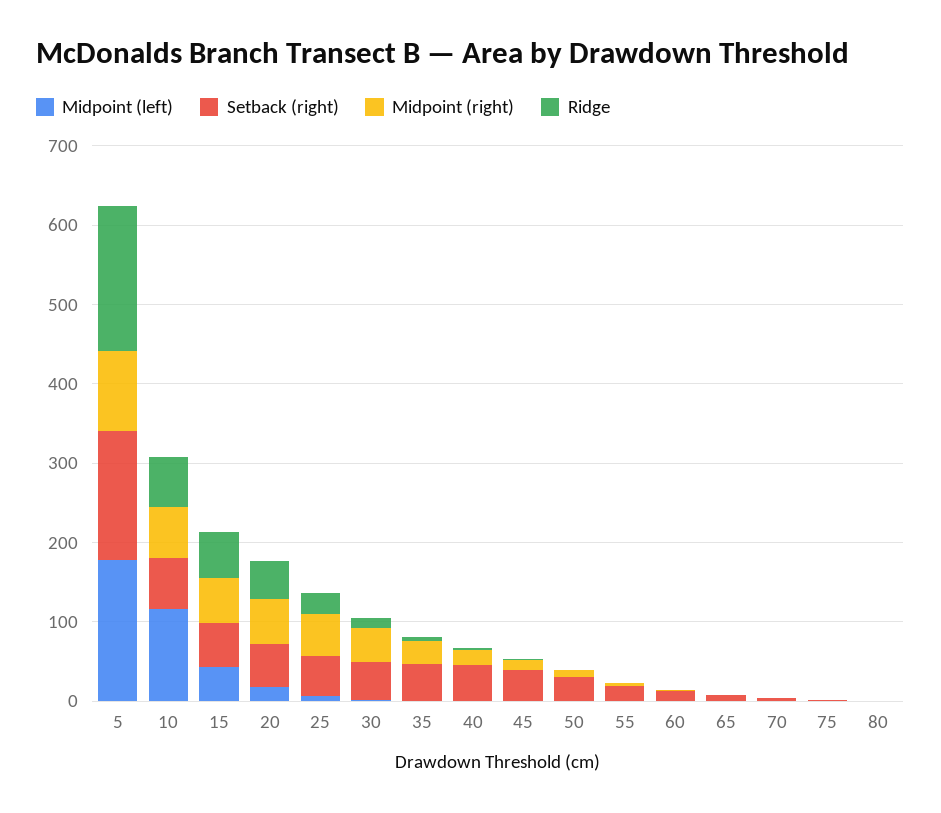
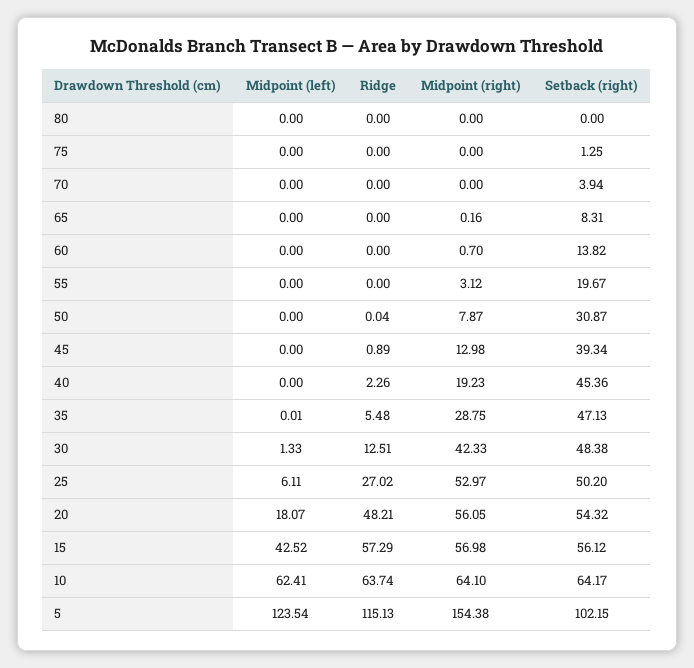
Midpoint (left), 5: 180 -> 123.54
Setback (right), 5: 160 -> 102.15
Midpoint (right), 5: 100 -> 154.38
Ridge, 5: 180 -> 115.13
Midpoint (left), 10: 120 -> 62.41

